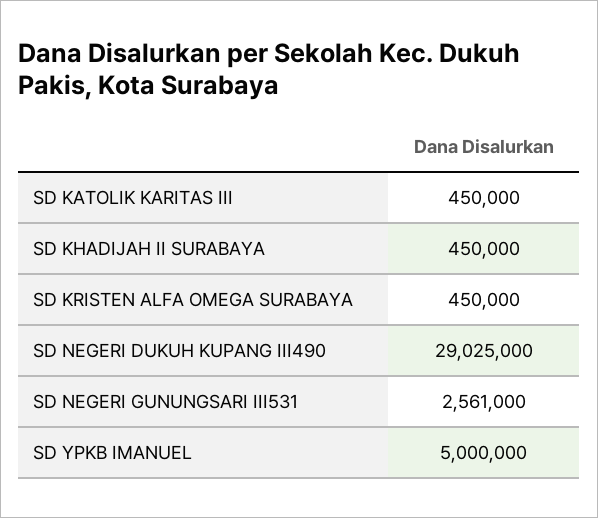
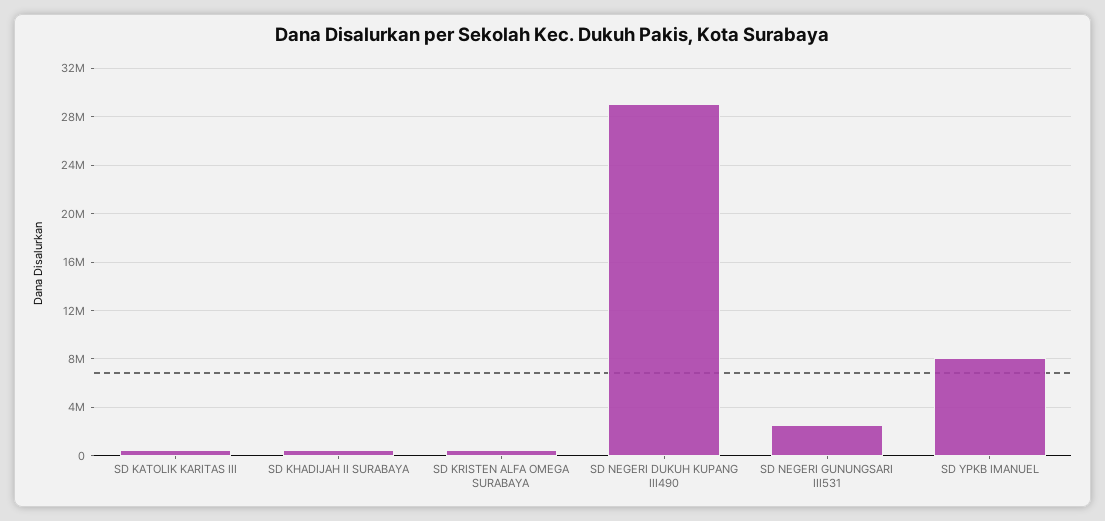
SD YPKB IMANUEL: 5000000 -> 8000000

